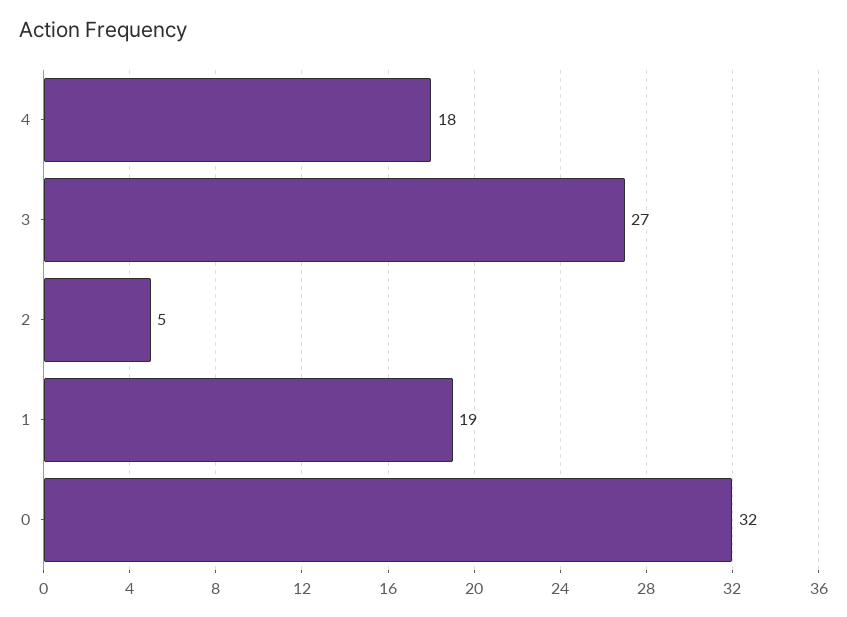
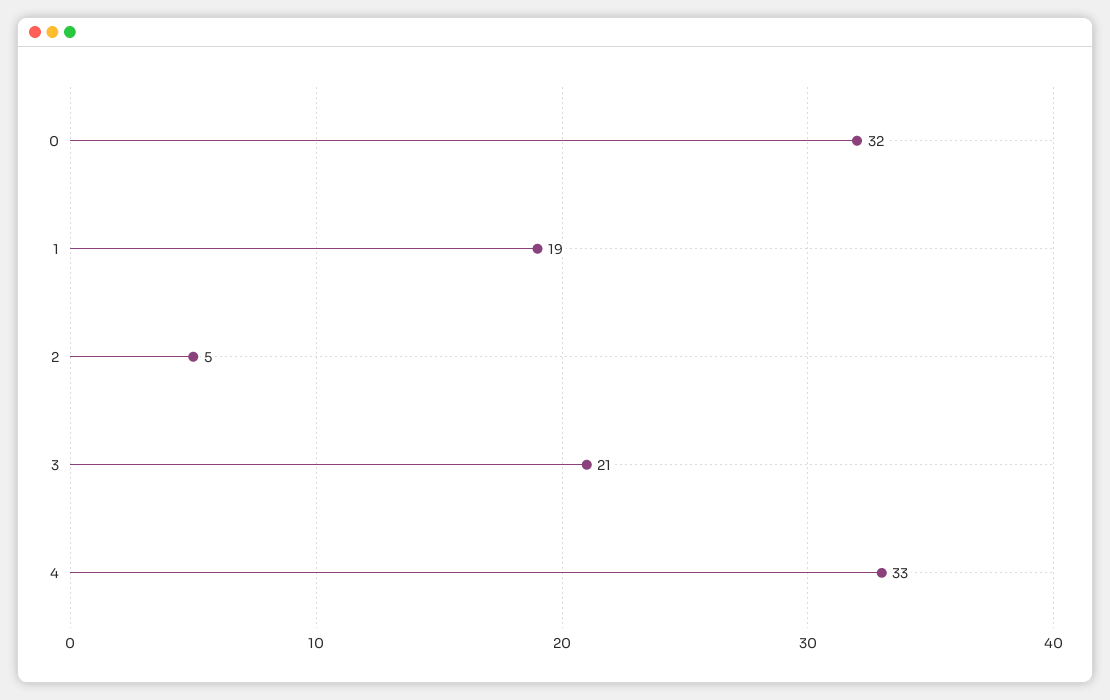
4: 18 -> 33
3: 27 -> 21

